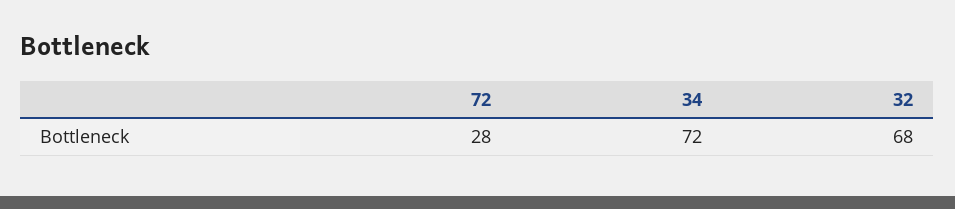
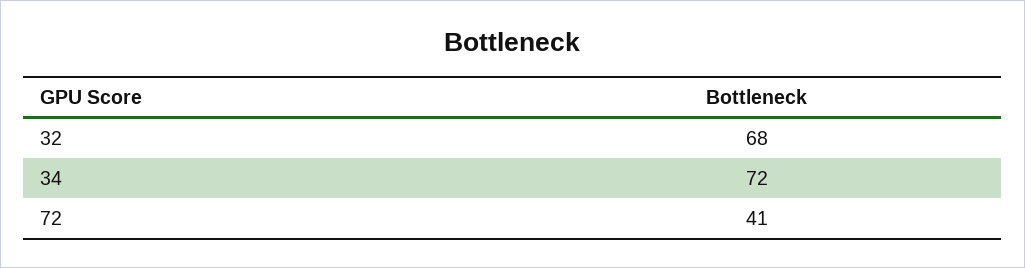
72: 28 -> 41

